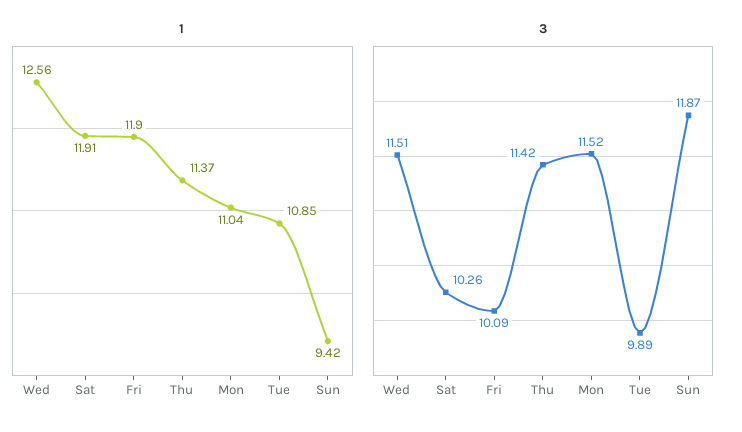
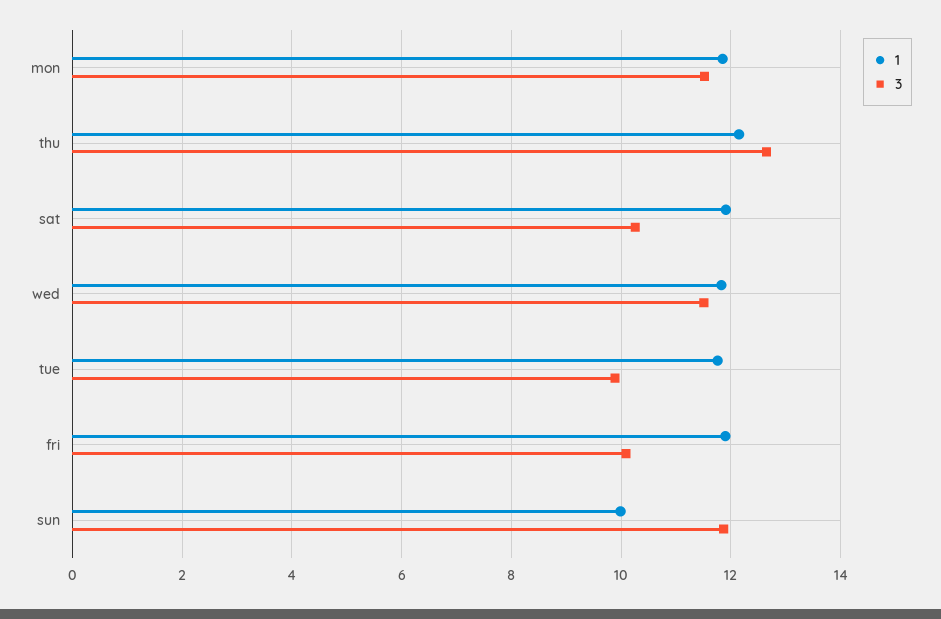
1, Wed: 12.56 -> 11.8
1, Thu: 11.37 -> 12.2
1, Mon: 11.04 -> 11.8
1, Tue: 10.85 -> 11.8
1, Sun: 9.42 -> 10
3, Thu: 11.42 -> 12.6

